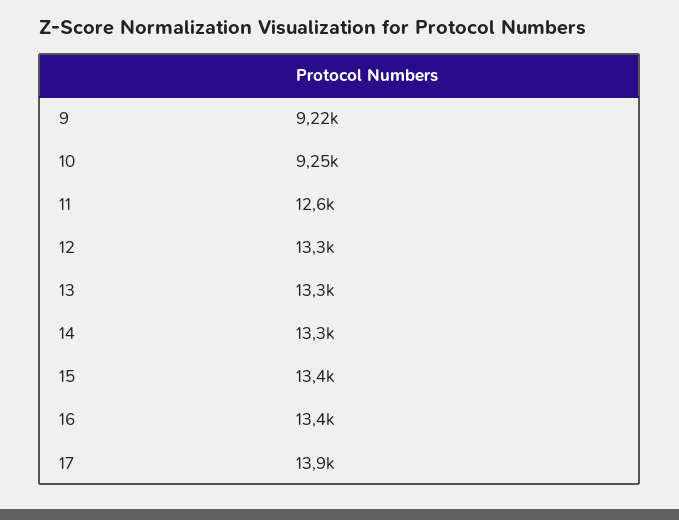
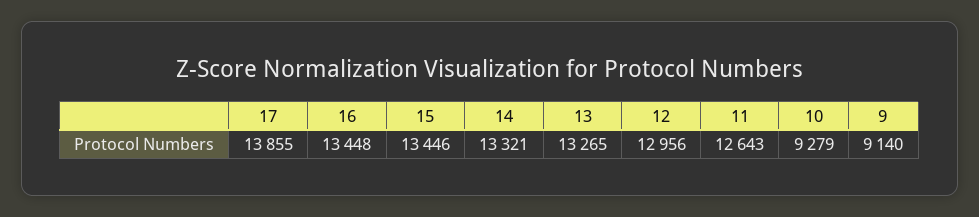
9: 9220 -> 9140
10: 9250 -> 9279
12: 13300 -> 12956

